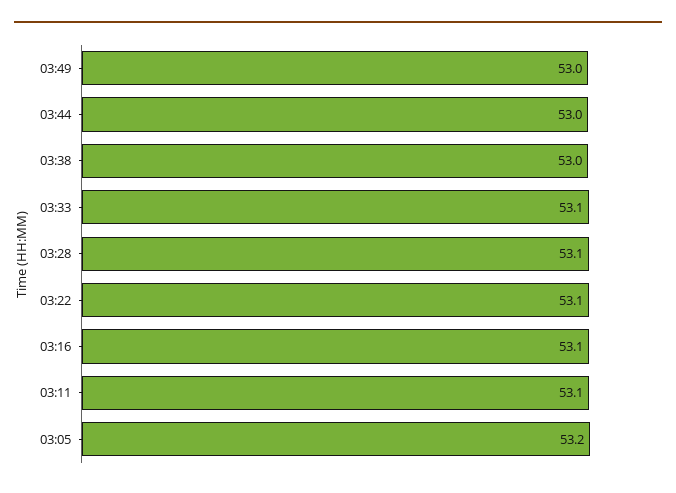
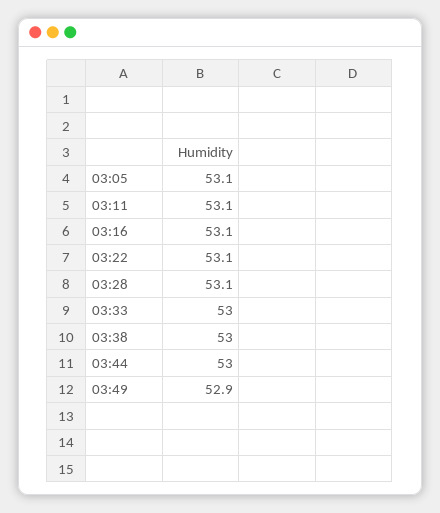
03:49: 53 -> 52.9
03:33: 53.1 -> 53
03:05: 53.2 -> 53.1

